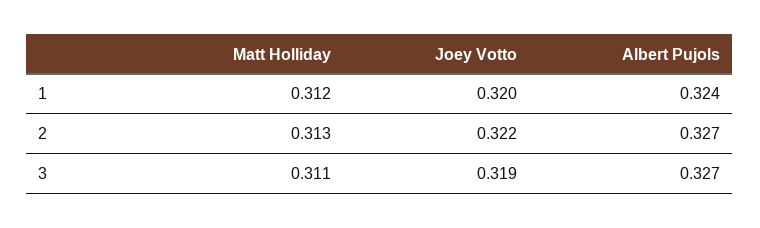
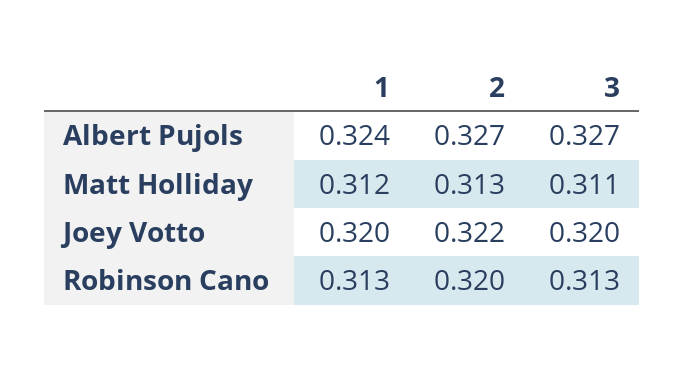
Joey Votto, 3: 0.319 -> 0.32
Robinson Cano, 1: none -> 0.313
Robinson Cano, 2: none -> 0.32
Robinson Cano, 3: none -> 0.313

